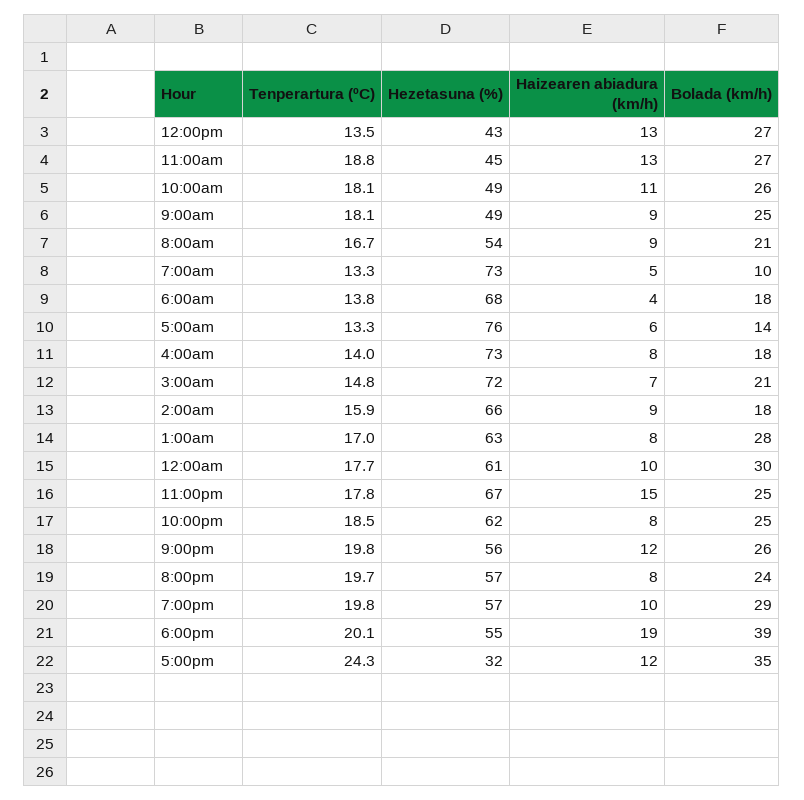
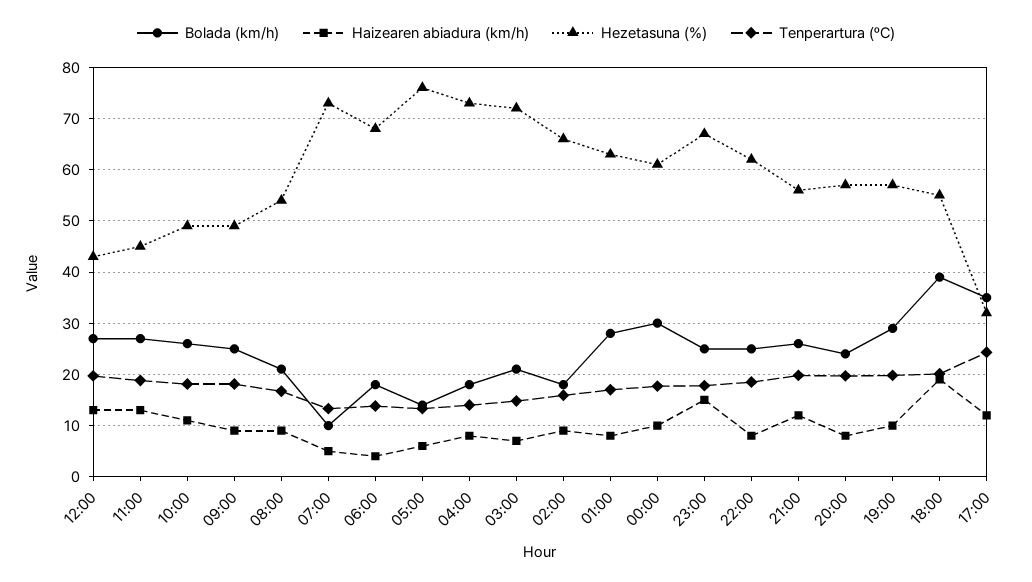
Tenperartura (ºC), 12:00pm: 13.5 -> 20

